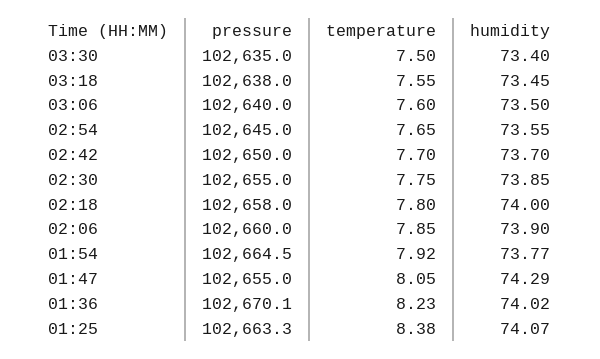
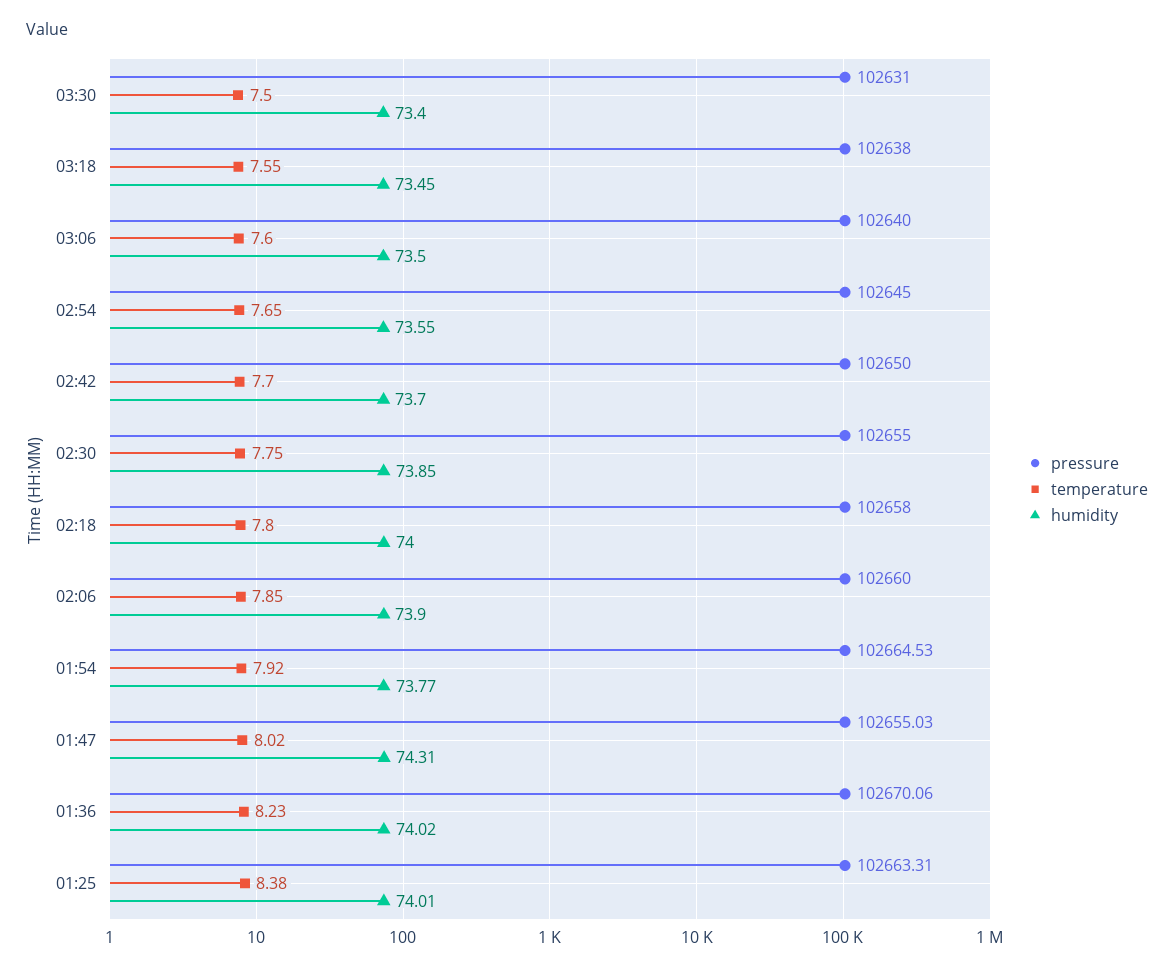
pressure, 03:30: 102635 -> 102631
temperature, 01:47: 8.05 -> 8.02
humidity, 01:47: 74.29 -> 74.31
humidity, 01:25: 74.07 -> 74.01

